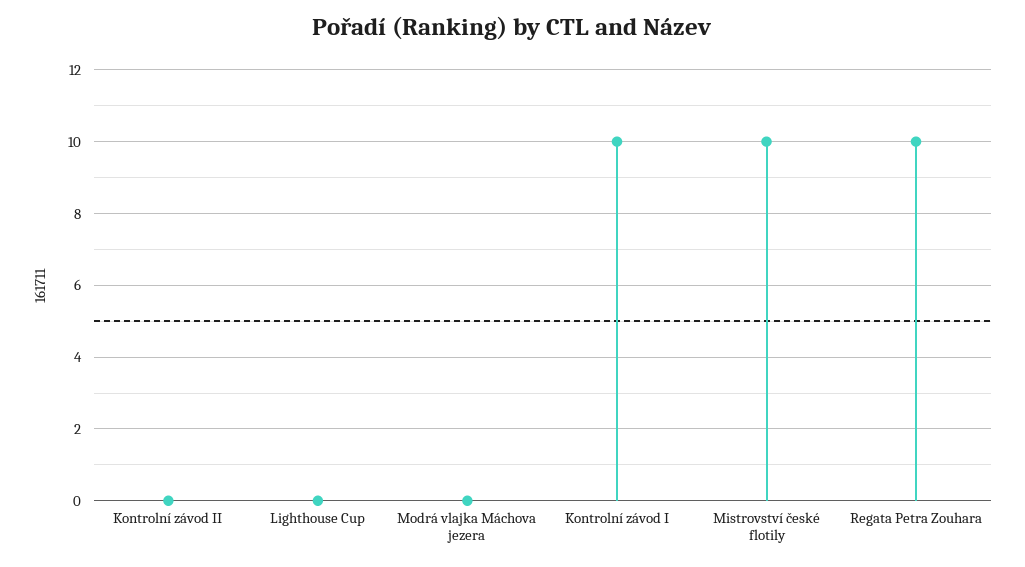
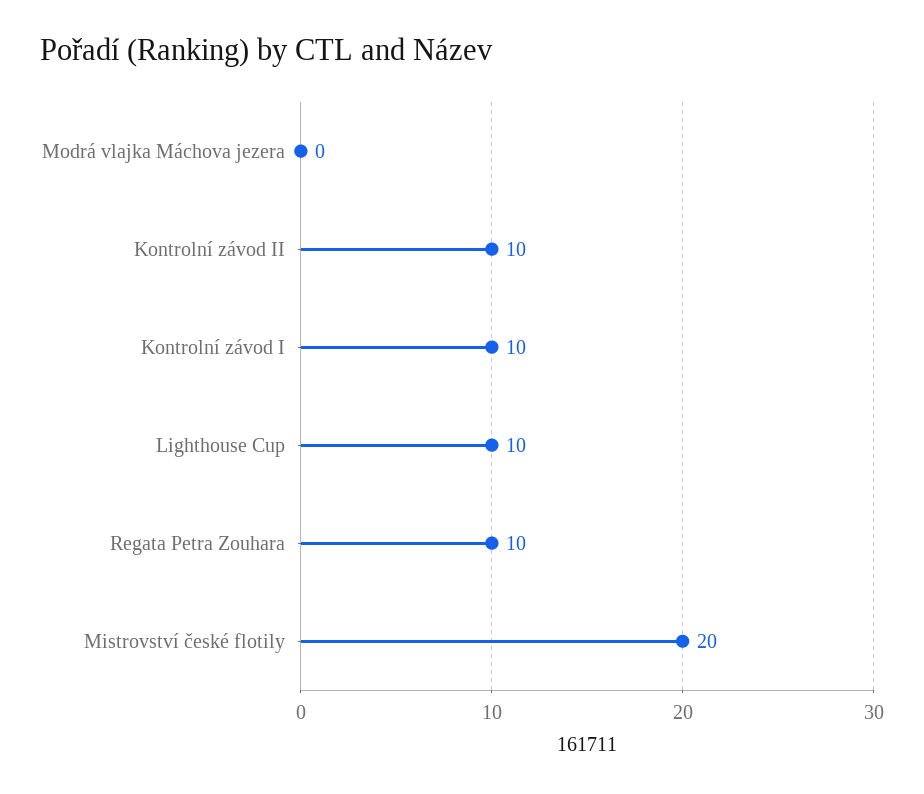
Kontrolní závod II: 0 -> 10
Lighthouse Cup: 0 -> 10
Mistrovství české flotily: 10 -> 20

